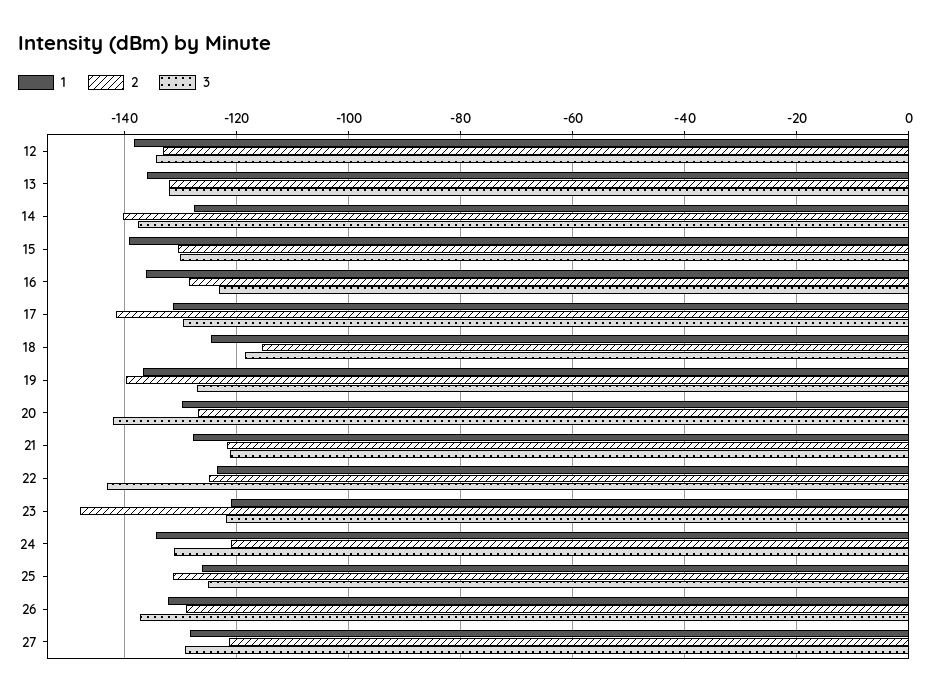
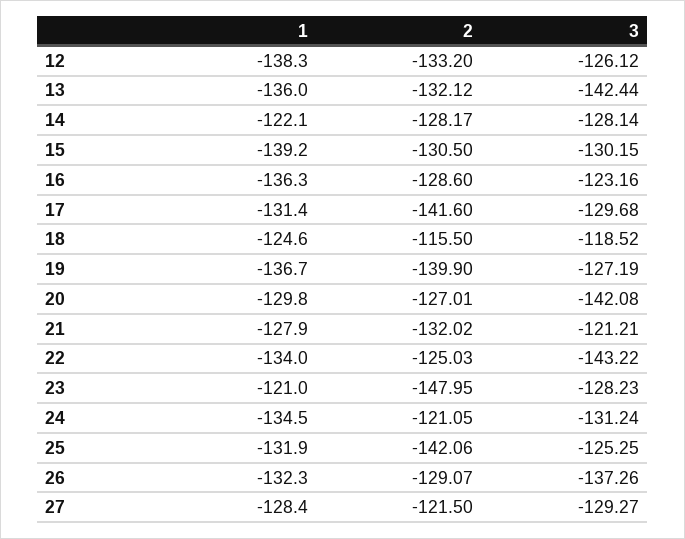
3, 12: -134 -> -126.12
3, 13: -132 -> -142.44
1, 14: -128 -> -122.1
2, 14: -140 -> -128.17
3, 14: -138 -> -128.14
2, 21: -122 -> -132.02
1, 22: -124 -> -134
3, 23: -122 -> -128.23
1, 25: -126 -> -131.9
2, 25: -132 -> -142.06

